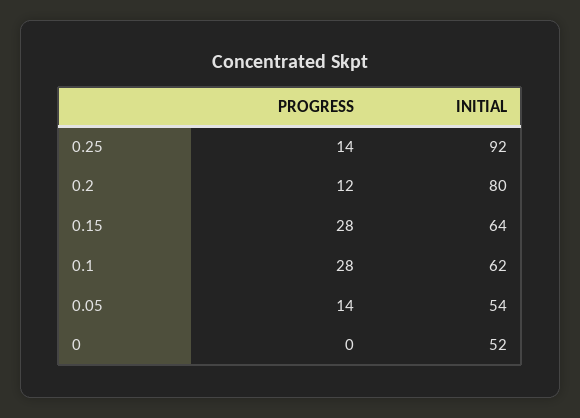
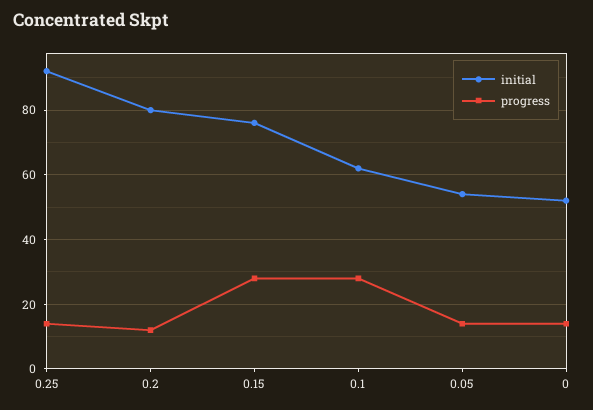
INITIAL, 0.15: 64 -> 75
PROGRESS, 0: 0 -> 15

